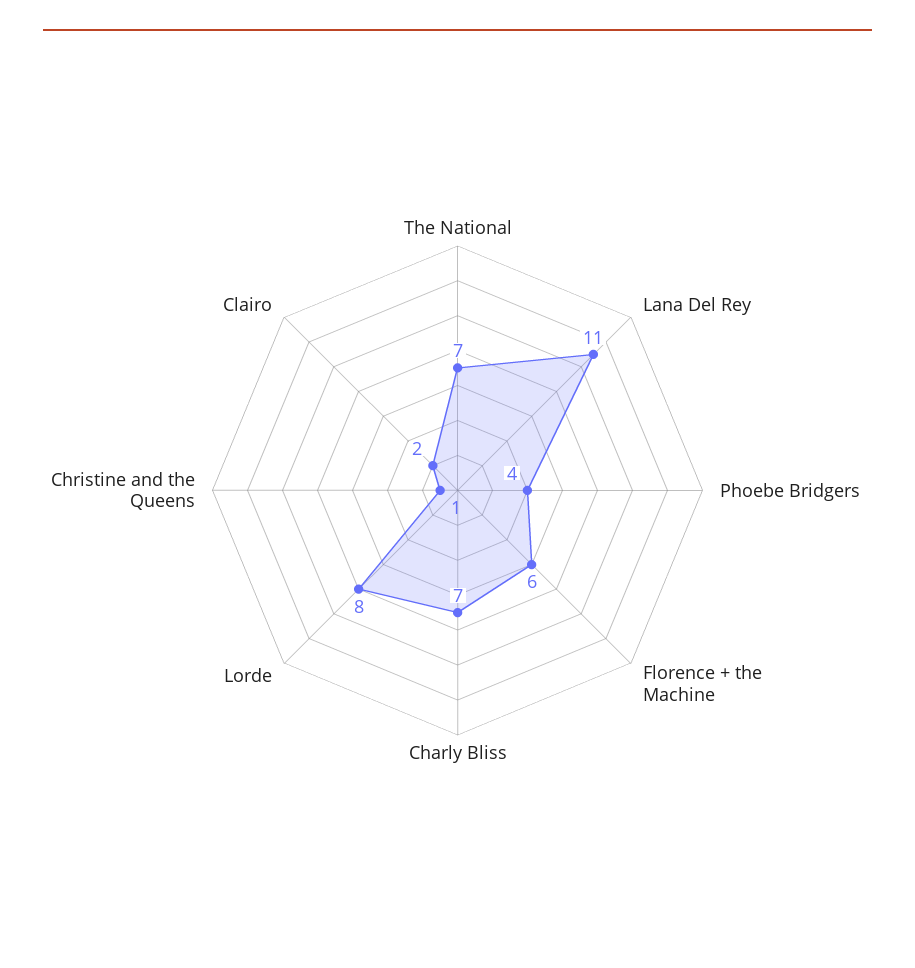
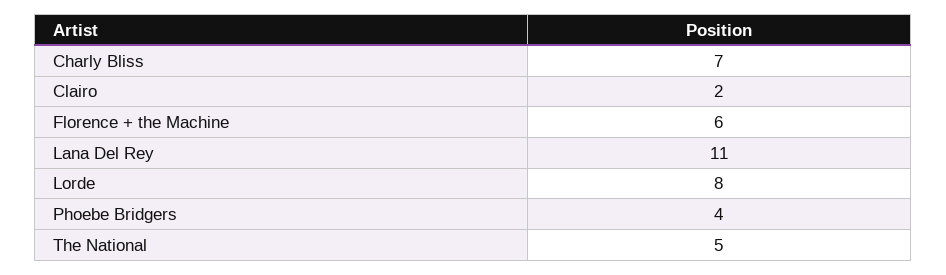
The National: 7 -> 5
Christine and the Queens: 1 -> none

